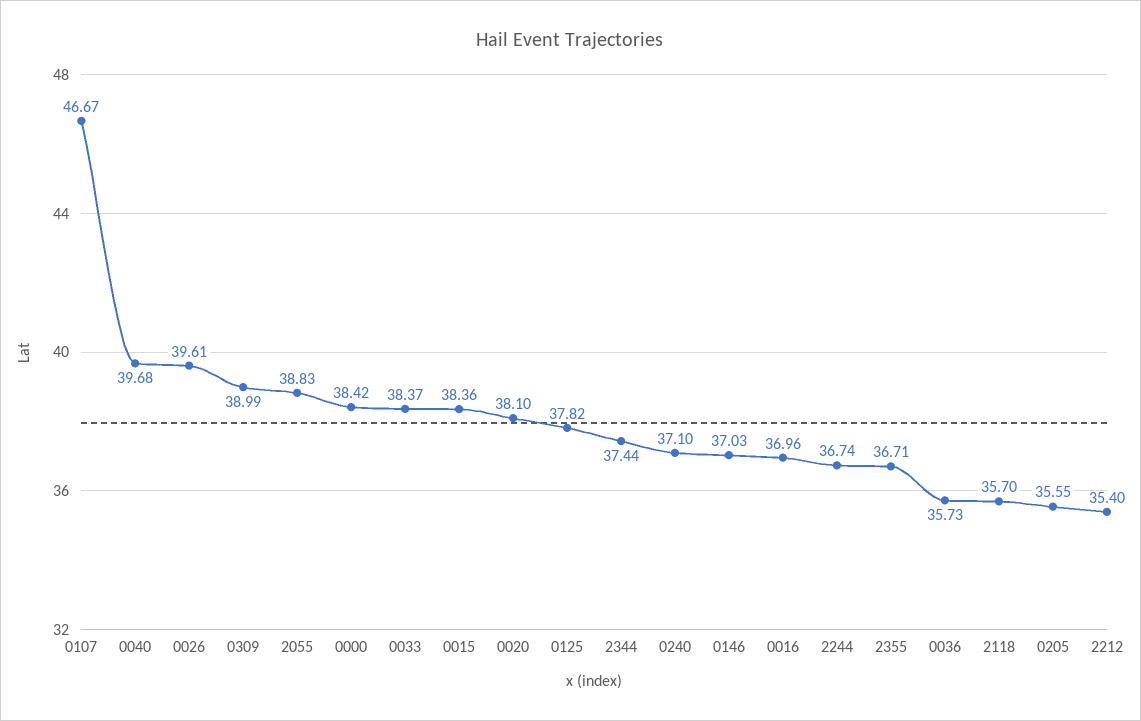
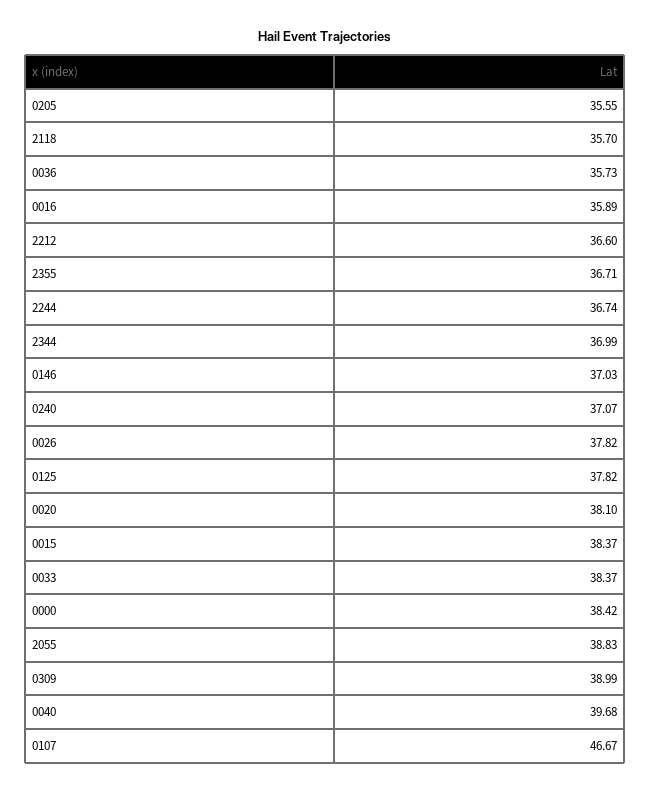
0026: 39.61 -> 37.82
0015: 38.36 -> 38.37
2344: 37.44 -> 36.99
0240: 37.1 -> 37.07
0016: 36.96 -> 35.89
2212: 35.4 -> 36.6

